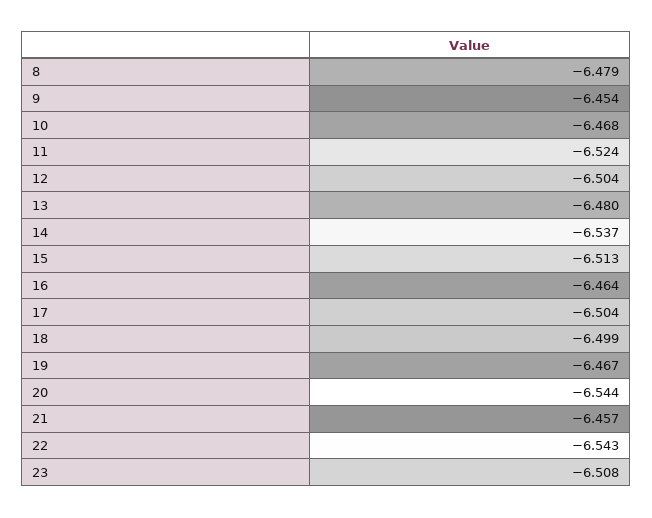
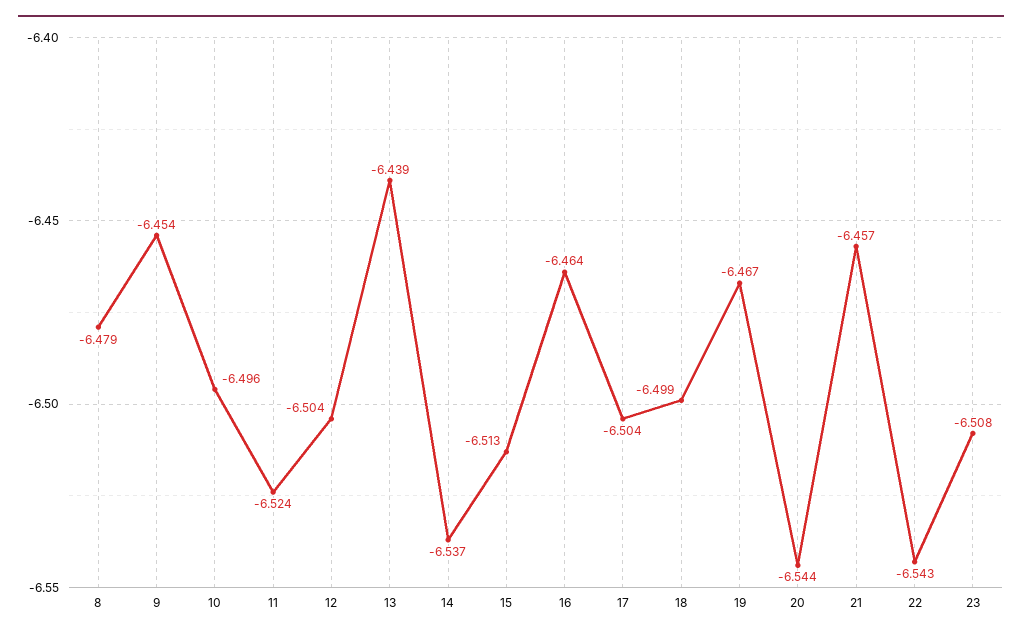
10: -6.468 -> -6.496
13: -6.48 -> -6.439

